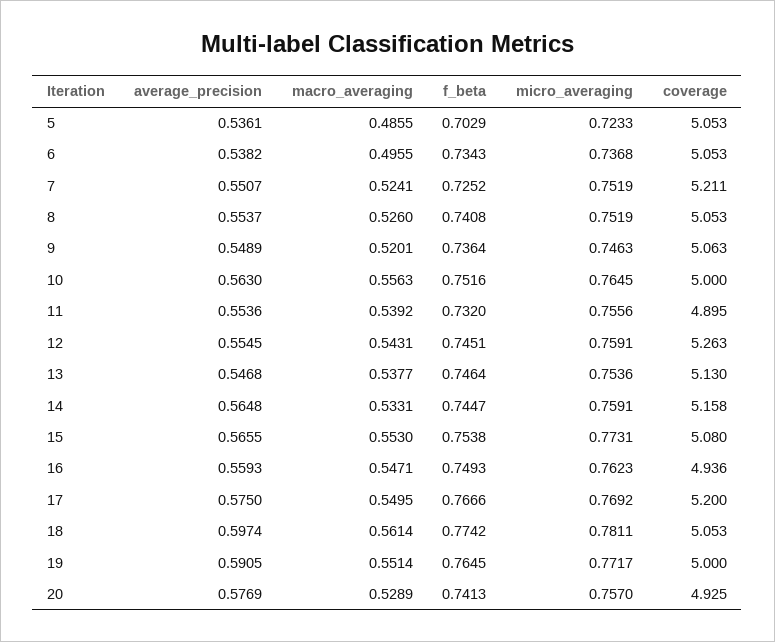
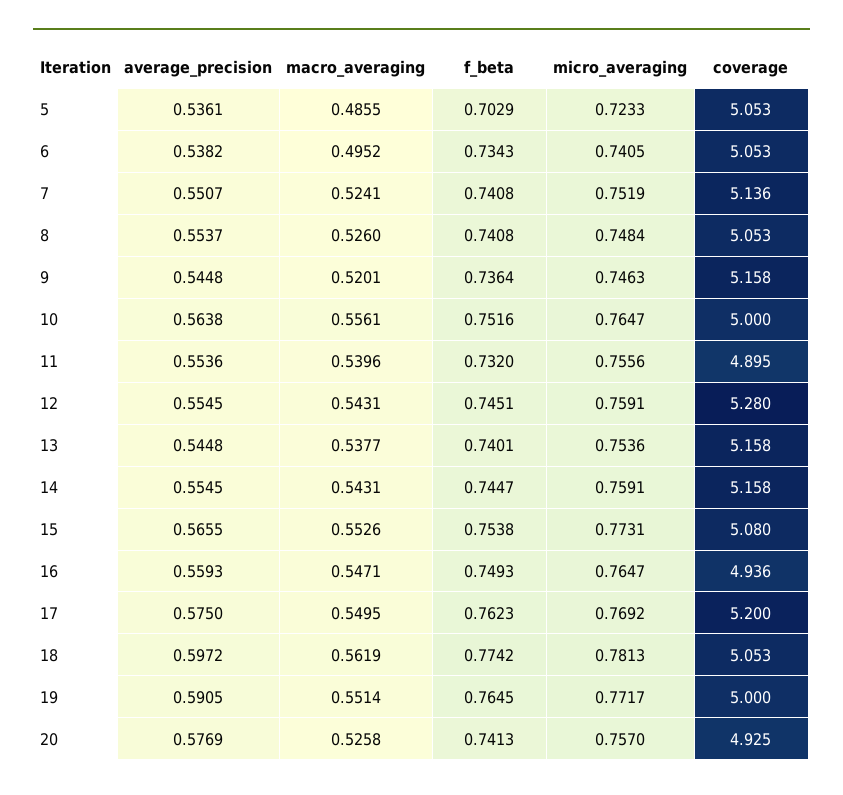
macro_averaging, 6: 0.4955 -> 0.4952
micro_averaging, 6: 0.7368 -> 0.7405
f_beta, 7: 0.7252 -> 0.7408
coverage, 7: 5.211 -> 5.136
micro_averaging, 8: 0.7519 -> 0.7484
average_precision, 9: 0.5489 -> 0.5448
coverage, 9: 5.063 -> 5.158
average_precision, 10: 0.563 -> 0.5638
macro_averaging, 10: 0.5563 -> 0.5561
micro_averaging, 10: 0.7645 -> 0.7647
macro_averaging, 11: 0.5392 -> 0.5396
coverage, 12: 5.263 -> 5.28
average_precision, 13: 0.5468 -> 0.5448
f_beta, 13: 0.7464 -> 0.7401
coverage, 13: 5.13 -> 5.158
average_precision, 14: 0.5648 -> 0.5545
macro_averaging, 14: 0.5331 -> 0.5431
macro_averaging, 15: 0.553 -> 0.5526
micro_averaging, 16: 0.7623 -> 0.7647
f_beta, 17: 0.7666 -> 0.7623
average_precision, 18: 0.5974 -> 0.5972
macro_averaging, 18: 0.5614 -> 0.5619
micro_averaging, 18: 0.7811 -> 0.7813
macro_averaging, 20: 0.5289 -> 0.5258

